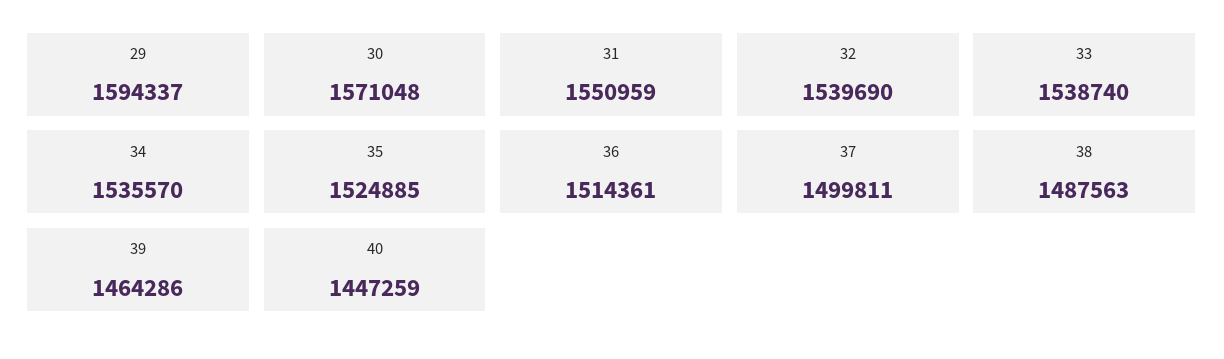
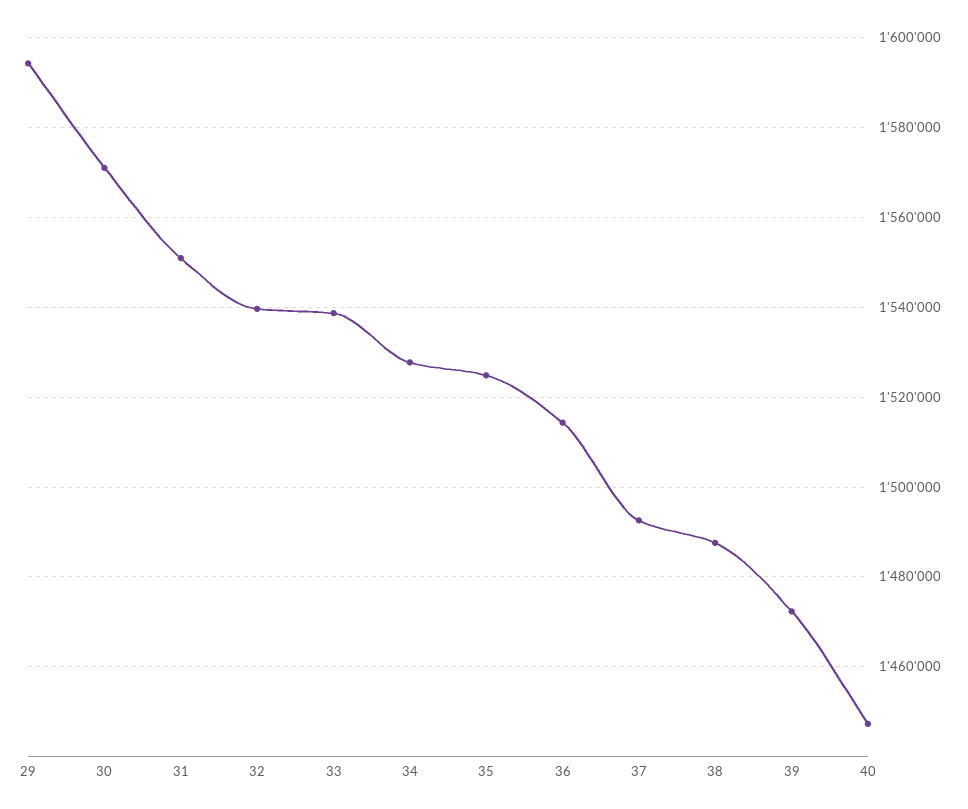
34: 1535570 -> 1528000
37: 1499811 -> 1492000
39: 1464286 -> 1472000

